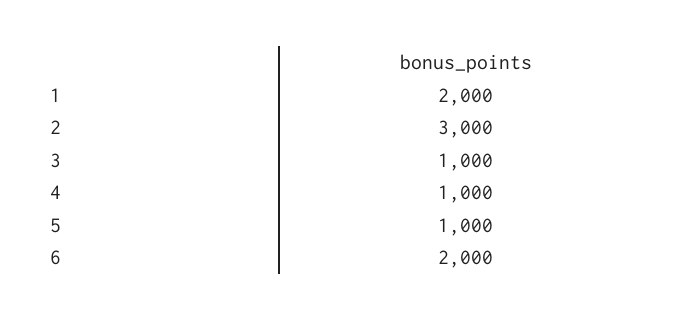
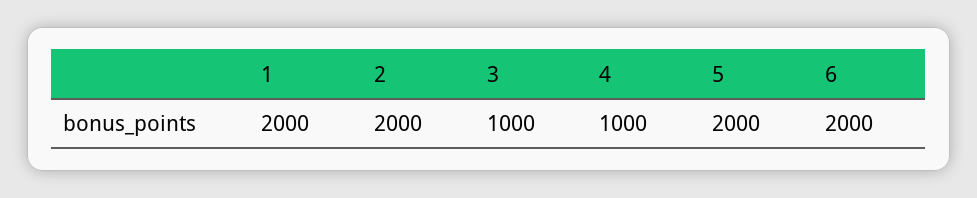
2: 3000 -> 2000
5: 1000 -> 2000

